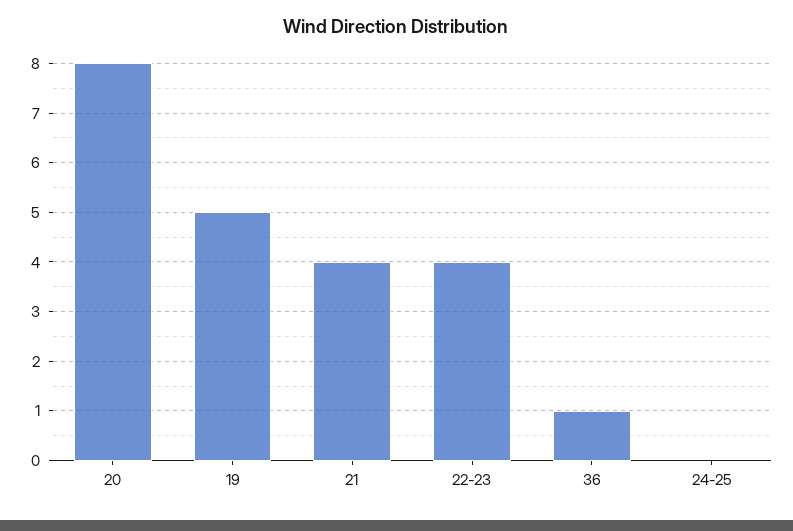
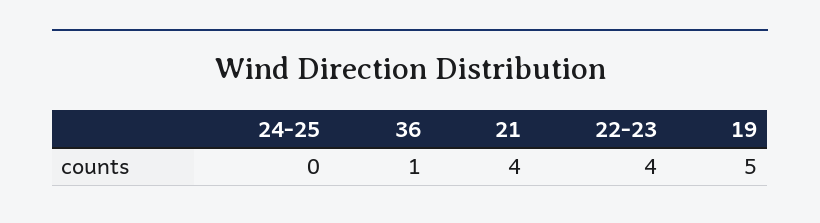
20: 8 -> none

